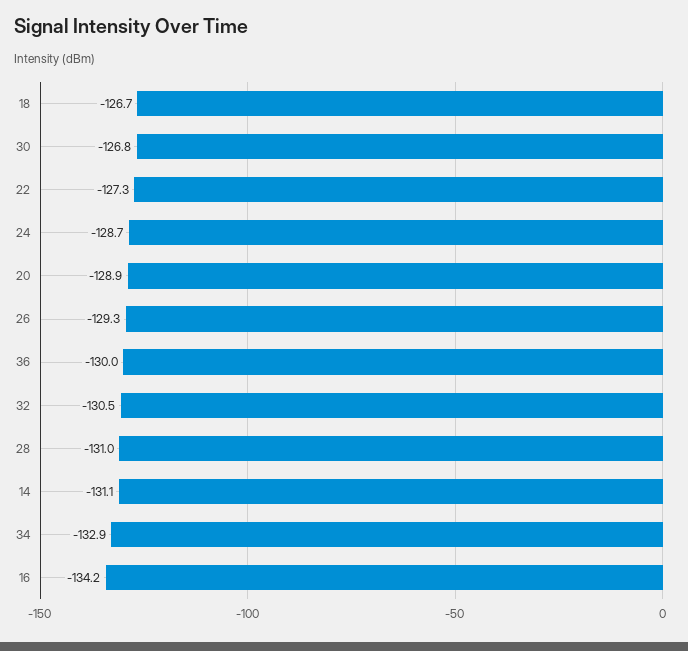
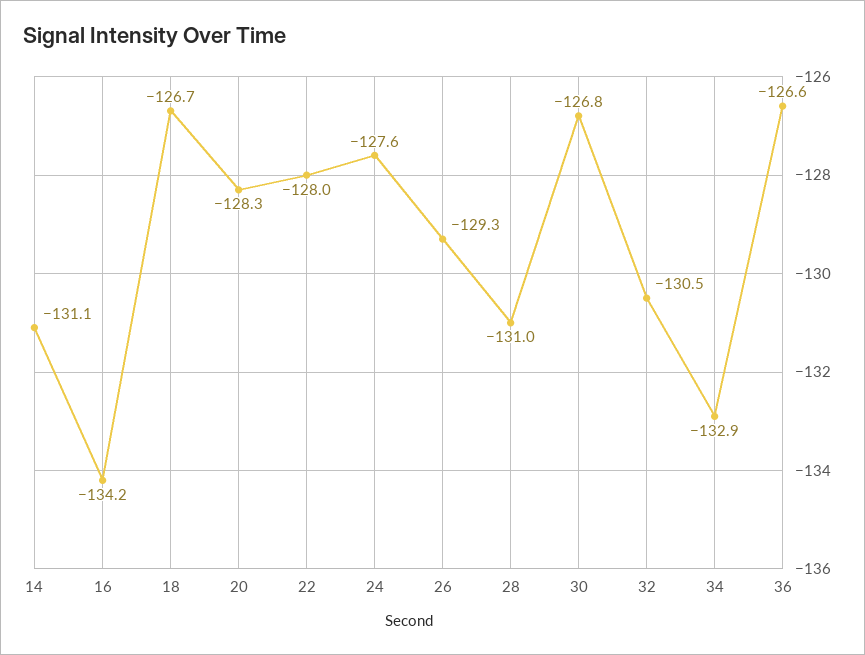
22: -127.3 -> -128
24: -128.7 -> -127.6
20: -128.9 -> -128.3
36: -130 -> -126.6

